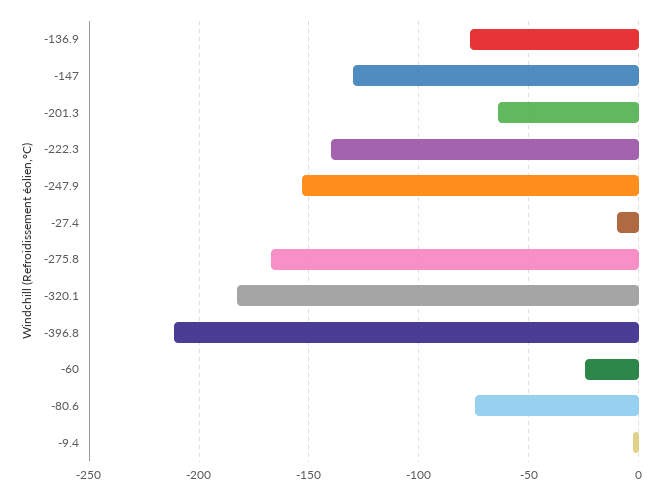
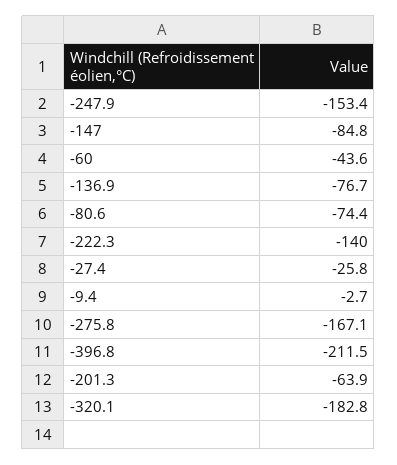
-147: -130 -> -84.8
-27.4: -10 -> -25.8
-60: -25 -> -43.6

